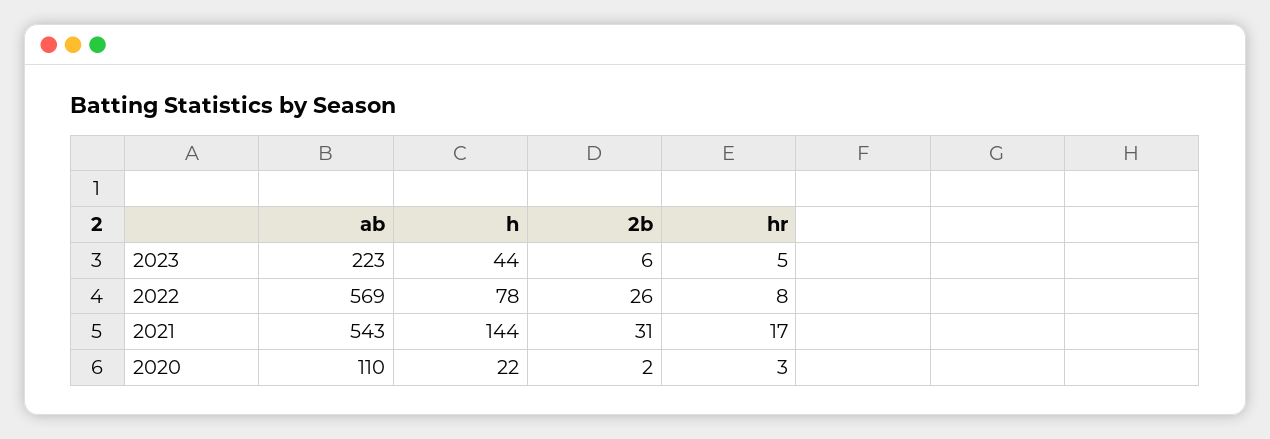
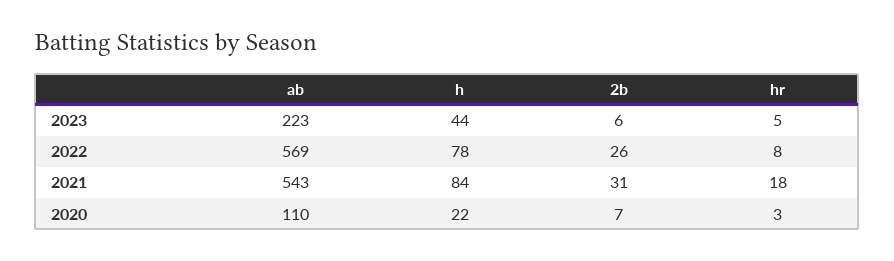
h, 2021: 144 -> 84
hr, 2021: 17 -> 18
2b, 2020: 2 -> 7

